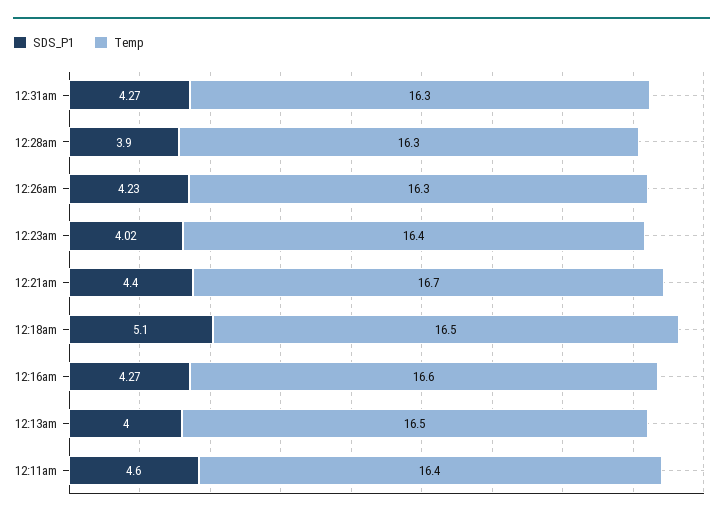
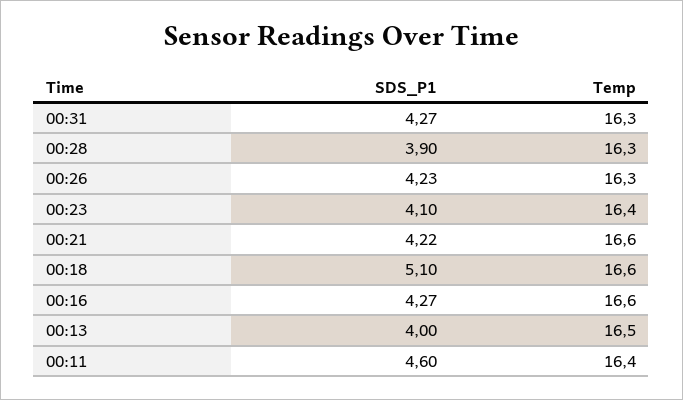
SDS_P1, 12:23am: 4.02 -> 4.1
SDS_P1, 12:21am: 4.4 -> 4.22
Temp, 12:21am: 16.7 -> 16.6
Temp, 12:18am: 16.5 -> 16.6

